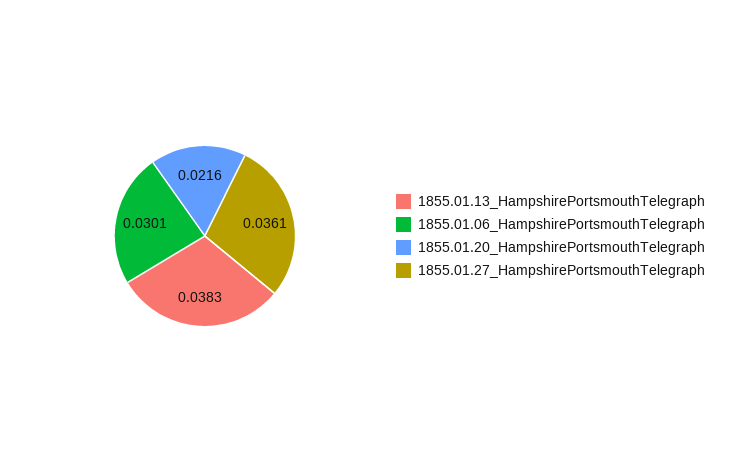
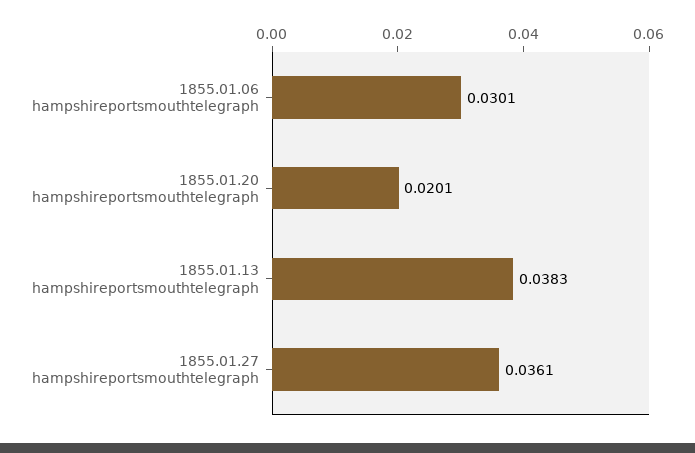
1855.01.20_HampshirePortsmouthTelegraph: 0.0216 -> 0.0201

